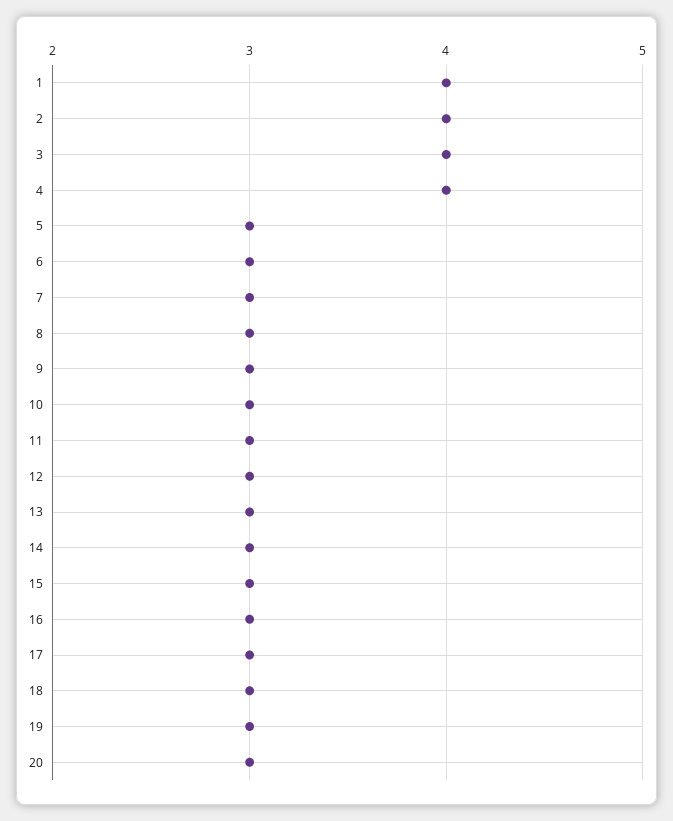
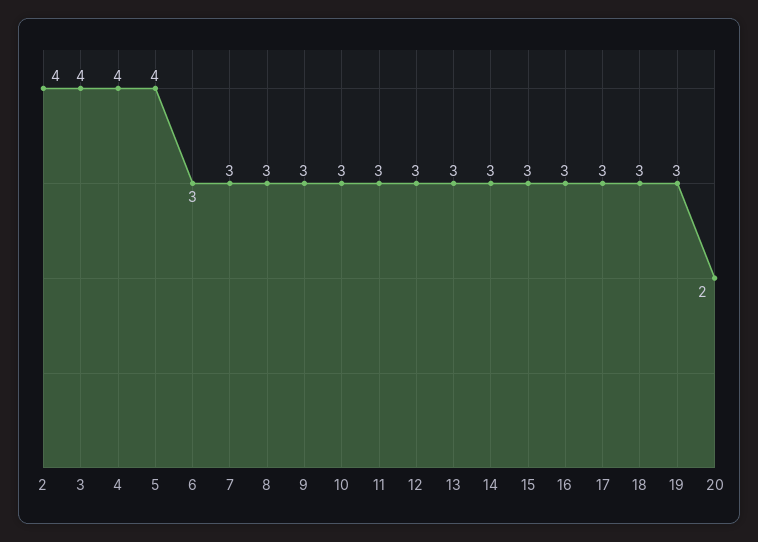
1: 4 -> none
5: 3 -> 4
20: 3 -> 2

